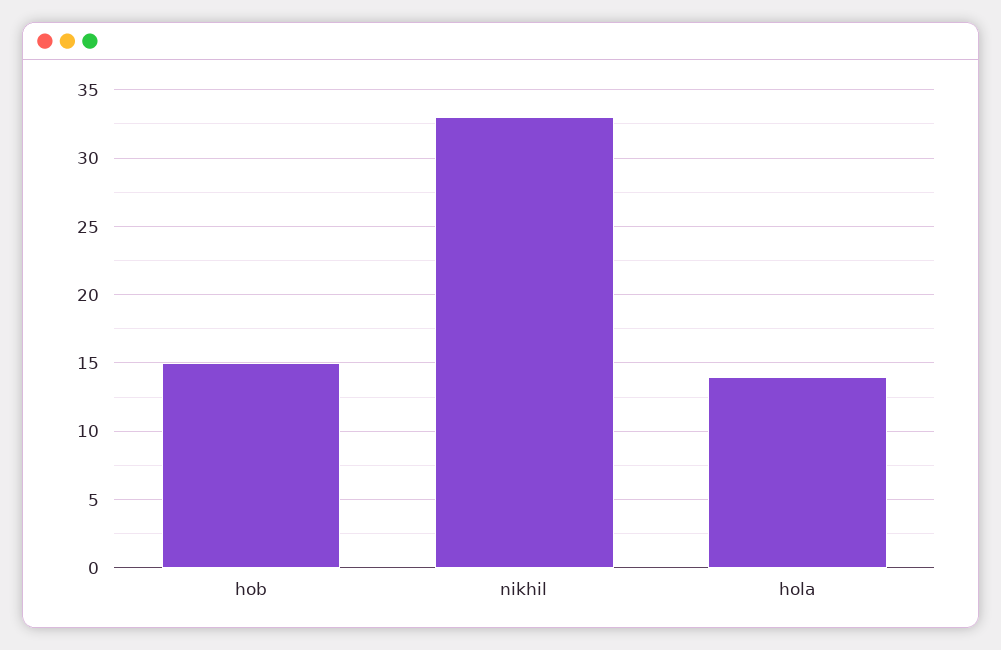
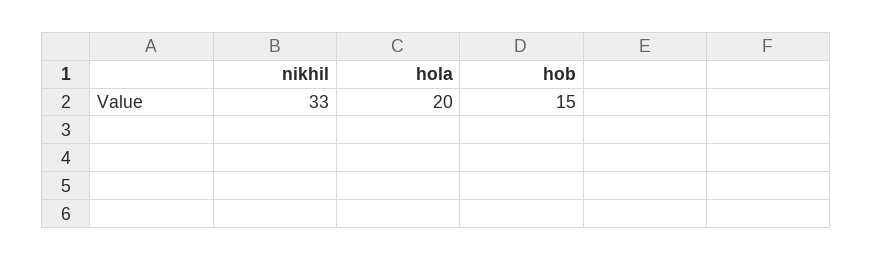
hola: 14 -> 20

